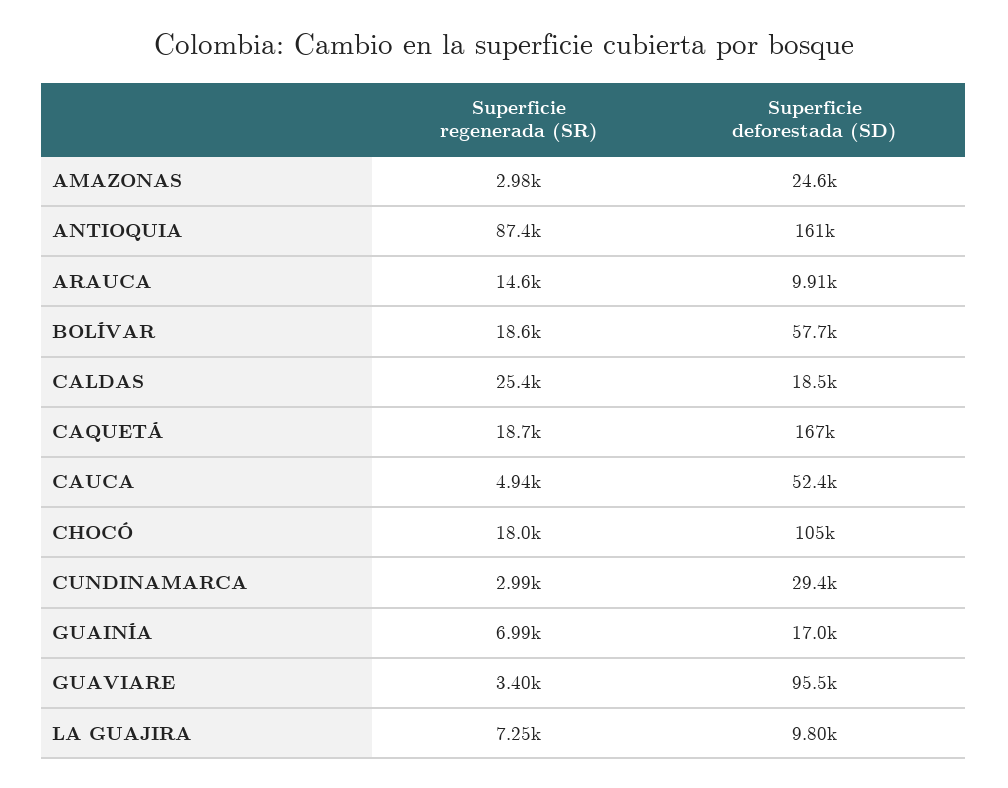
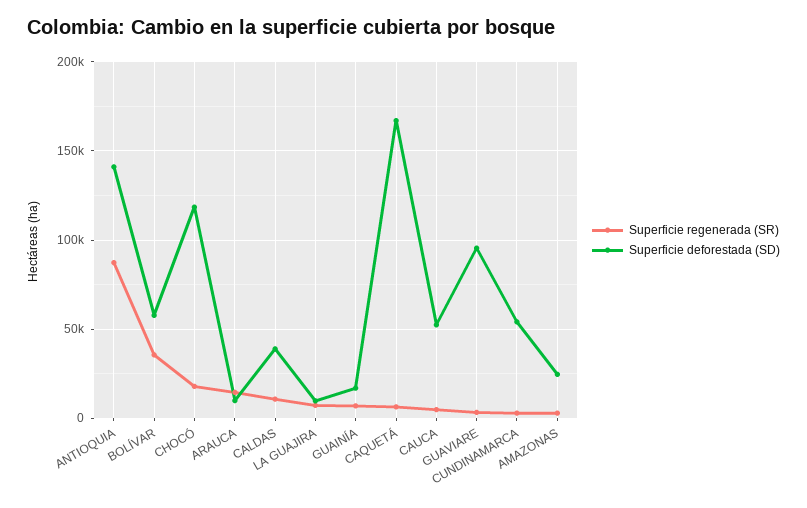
Superficie deforestada (SD), ANTIOQUIA: 161000 -> 140000
Superficie regenerada (SR), BOLÍVAR: 18600 -> 35000
Superficie regenerada (SR), CALDAS: 25400 -> 10000
Superficie deforestada (SD), CALDAS: 18500 -> 40000
Superficie regenerada (SR), CAQUETÁ: 18700 -> 5000
Superficie deforestada (SD), CHOCÓ: 105000 -> 120000
Superficie deforestada (SD), CUNDINAMARCA: 29400 -> 55000

